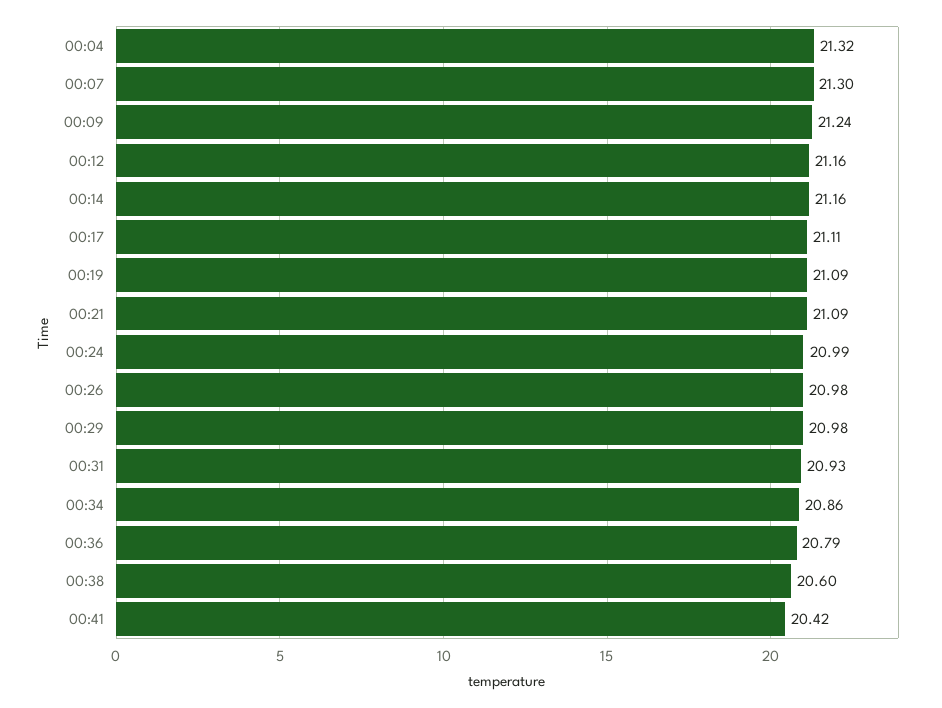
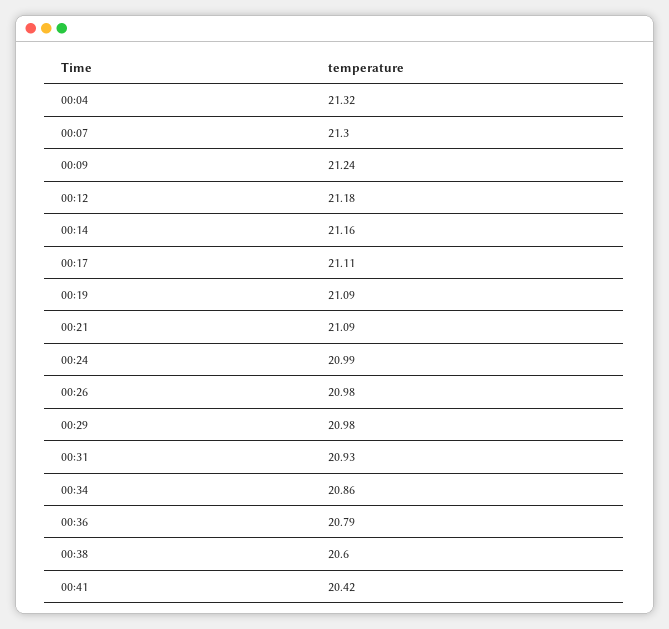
00:12: 21.16 -> 21.18

